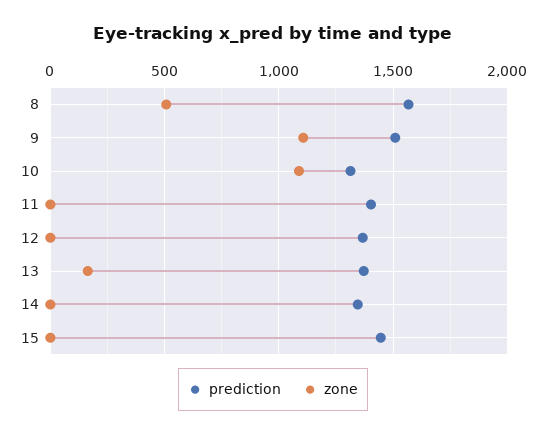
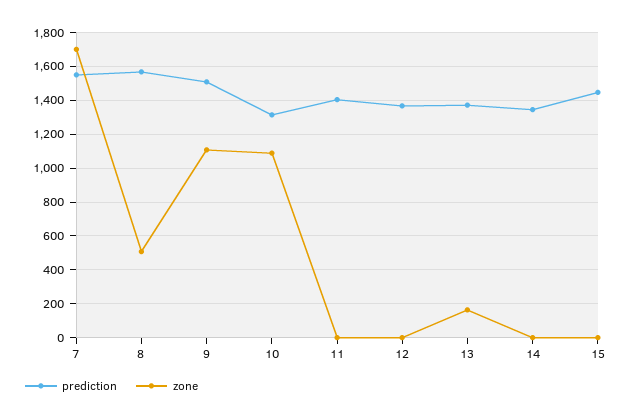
prediction, 7: none -> 1550
zone, 7: none -> 1700

